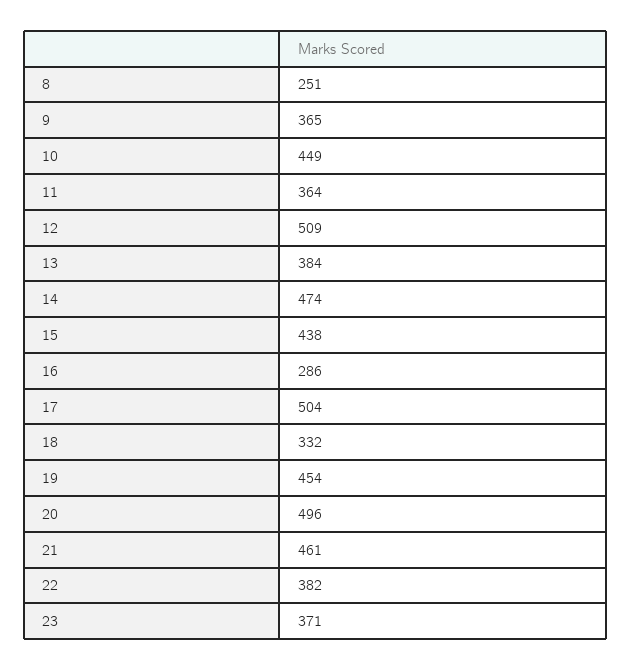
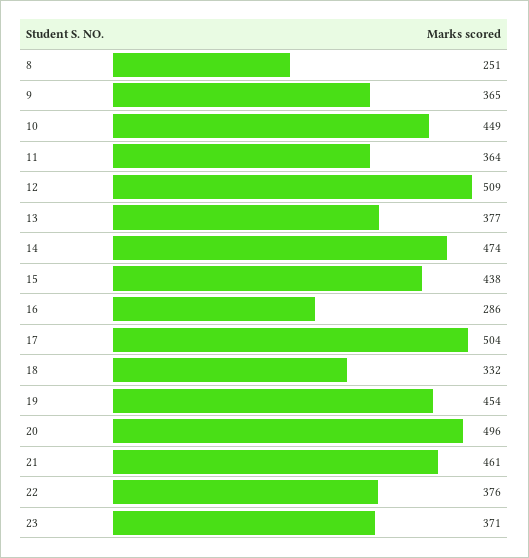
13: 384 -> 377
22: 382 -> 376

